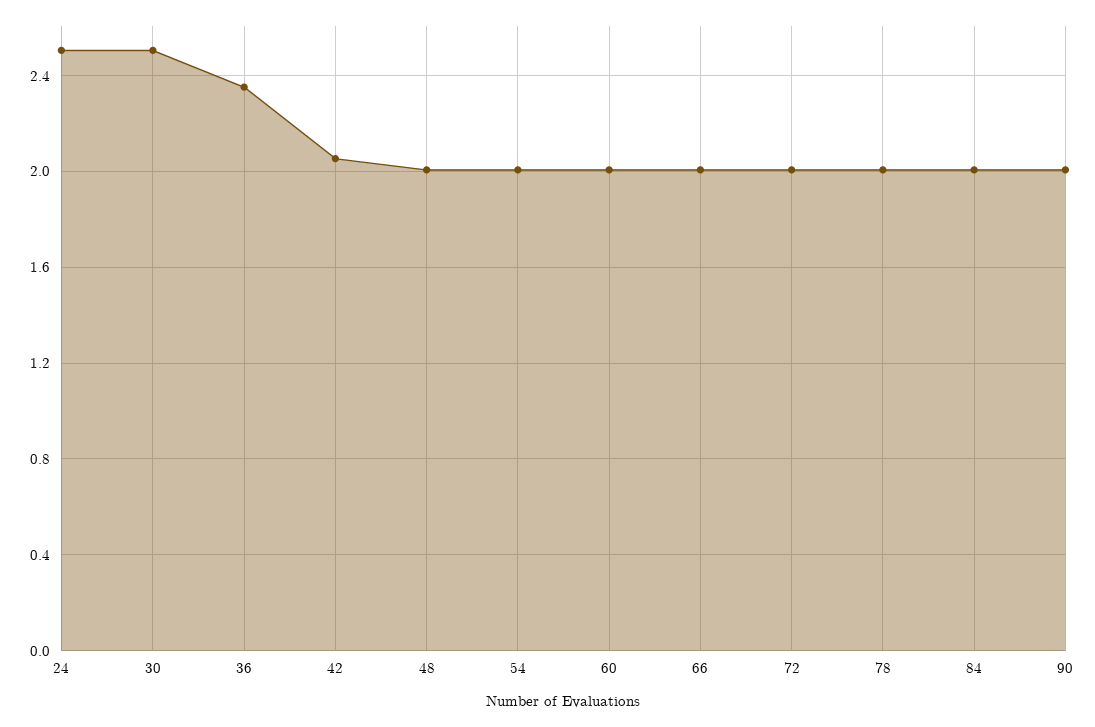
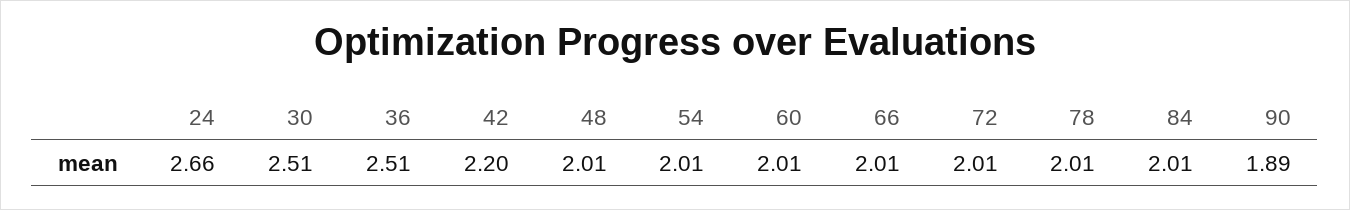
24: 2.5 -> 2.66
36: 2.35 -> 2.51
42: 2.05 -> 2.2
90: 2 -> 1.89

